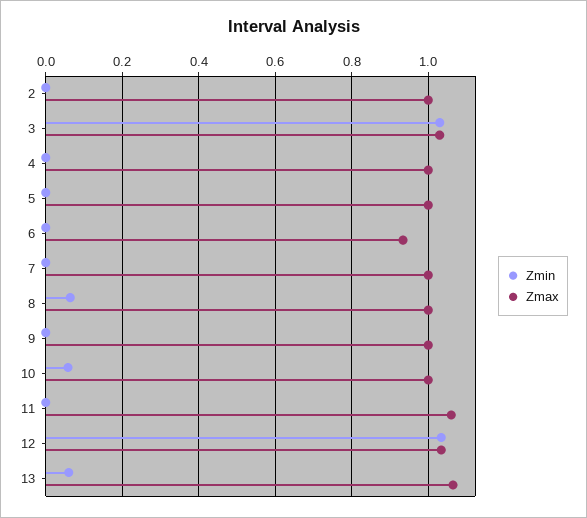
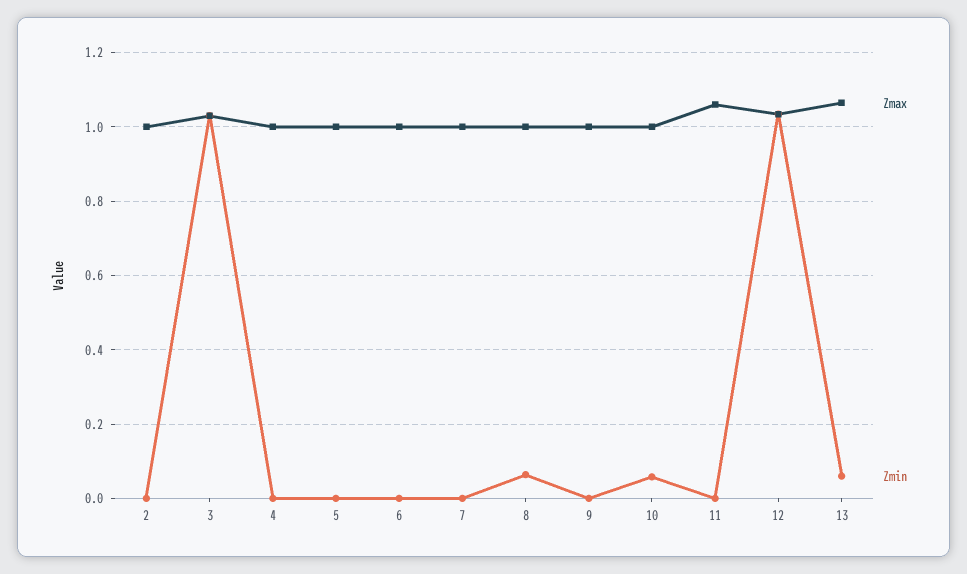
Zmax, 6: 0.94 -> 1

